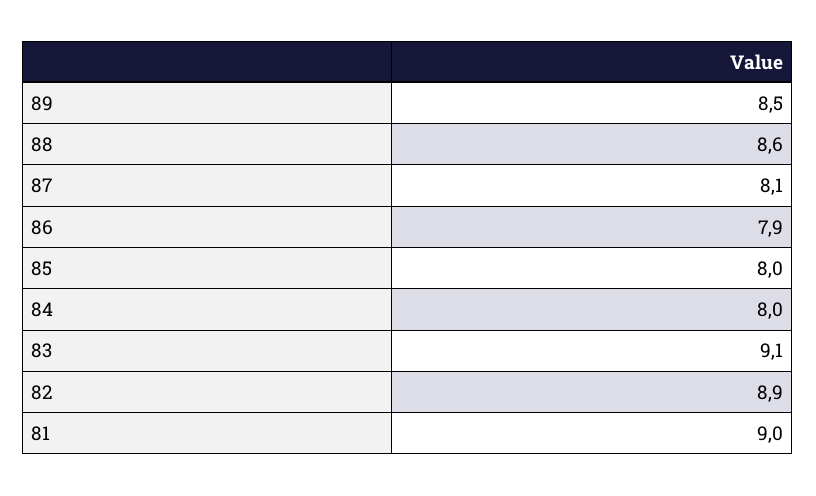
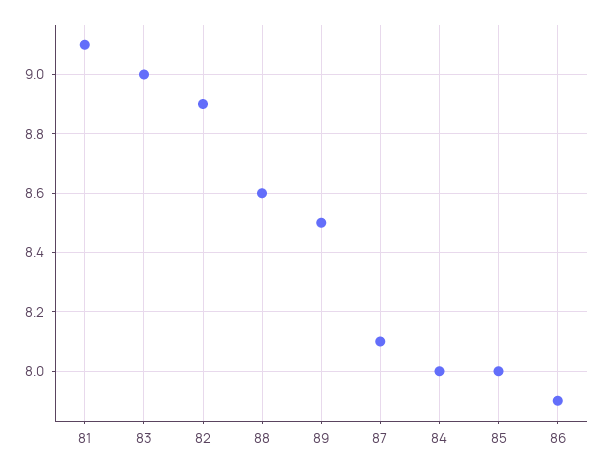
83: 9.1 -> 9
81: 9 -> 9.1

